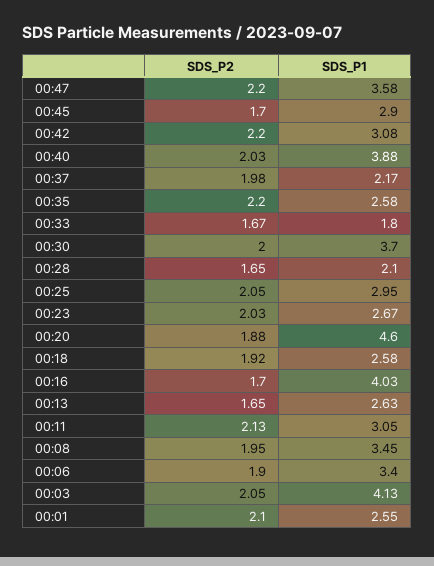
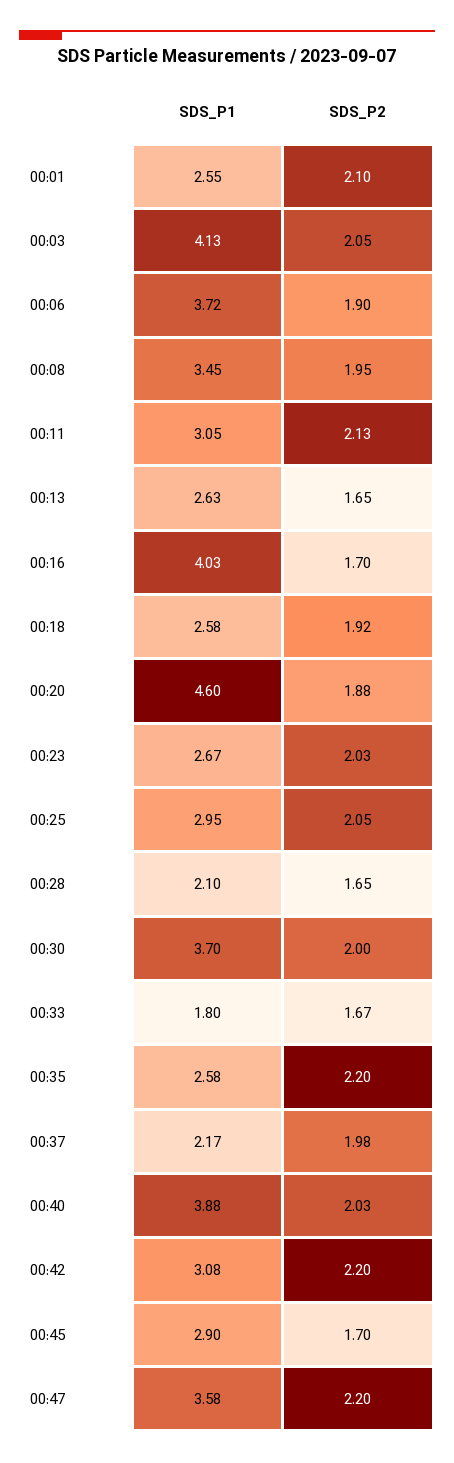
SDS_P1, 00:06: 3.4 -> 3.72

